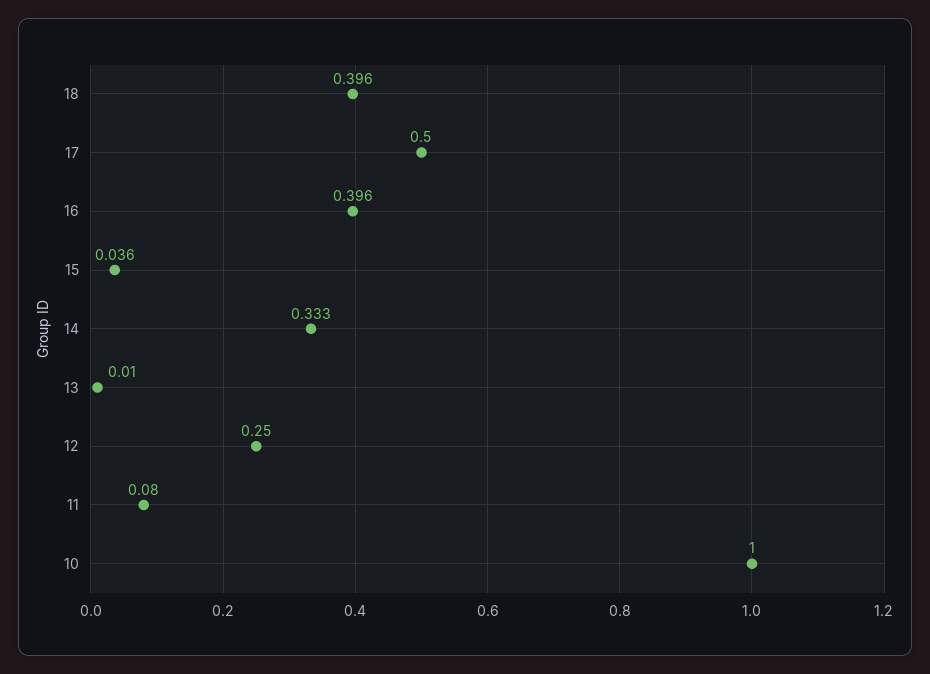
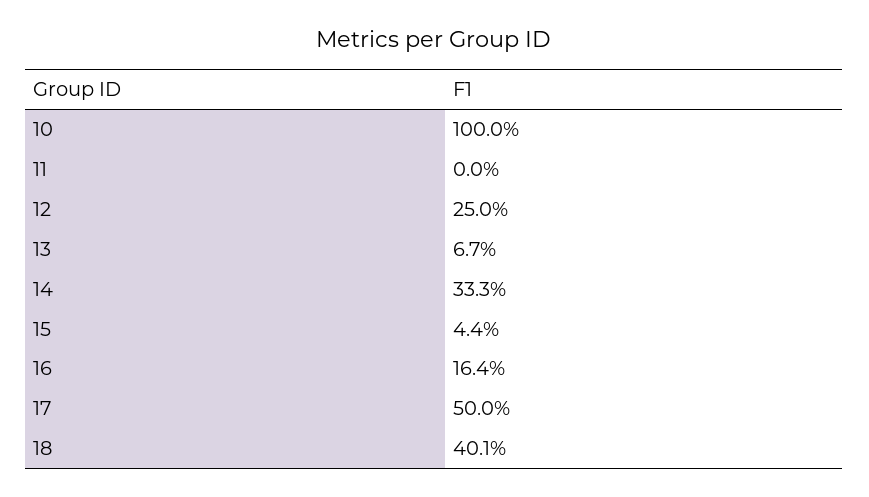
18: 0.396 -> 0.401
16: 0.396 -> 0.164
15: 0.036 -> 0.044
13: 0.01 -> 0.067
11: 0.08 -> 0

